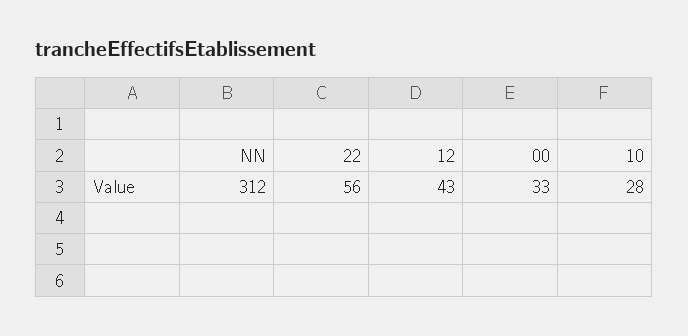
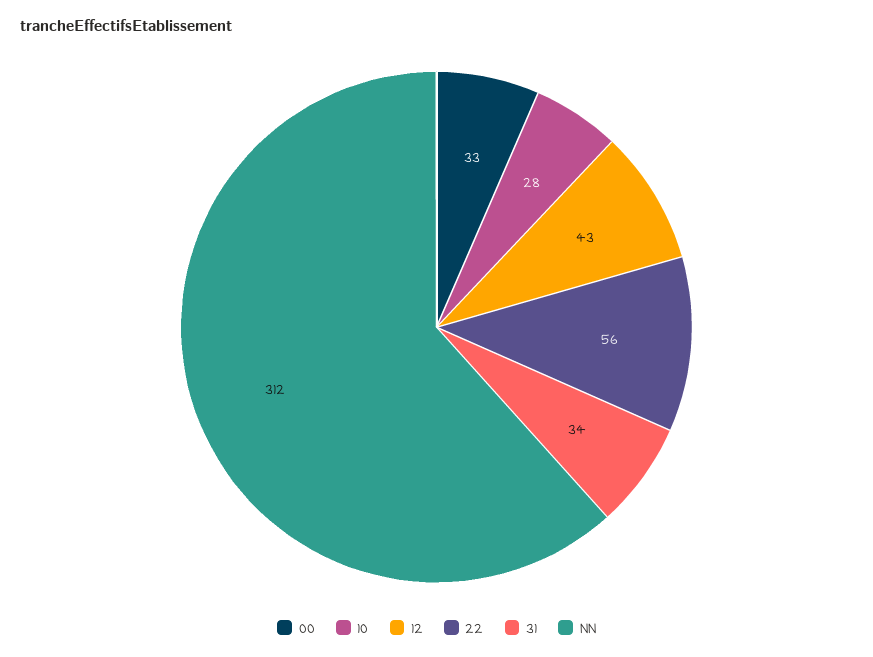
31: none -> 34

